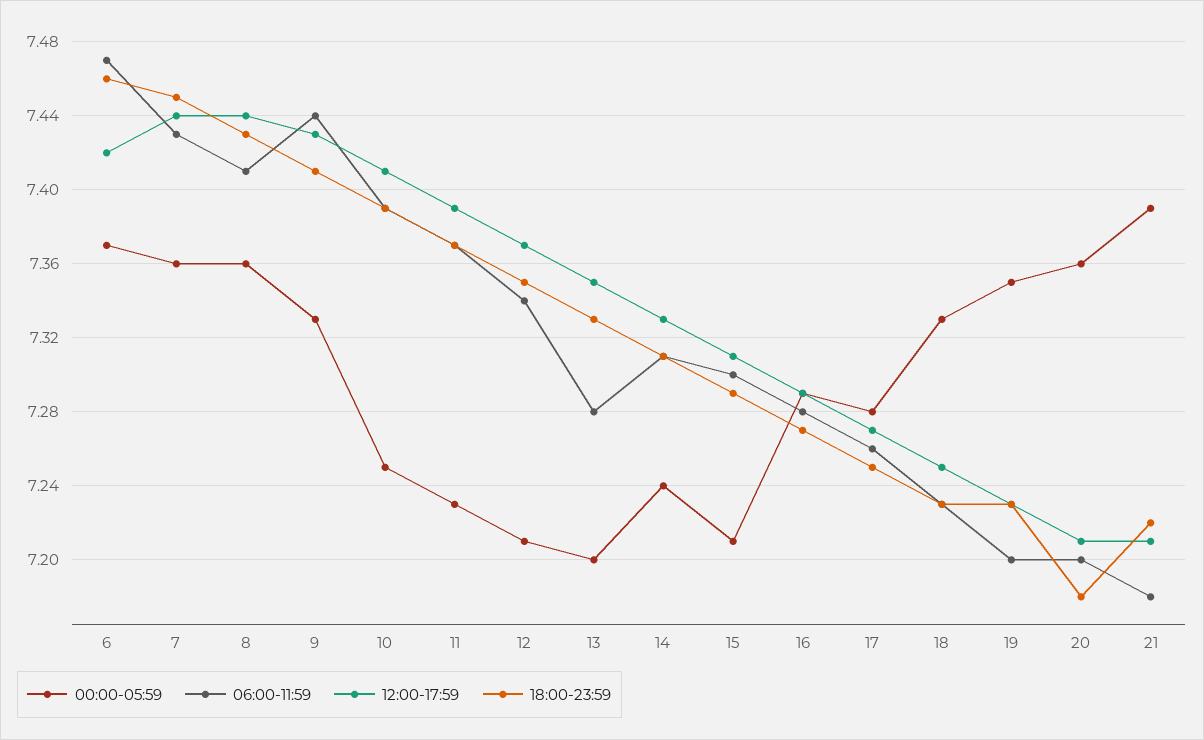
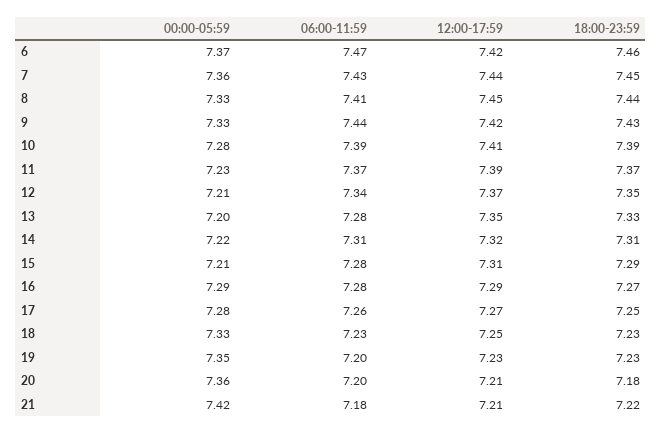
00:00-05:59, 8: 7.36 -> 7.33
12:00-17:59, 8: 7.44 -> 7.45
18:00-23:59, 8: 7.43 -> 7.44
12:00-17:59, 9: 7.43 -> 7.42
18:00-23:59, 9: 7.41 -> 7.43
00:00-05:59, 10: 7.25 -> 7.28
00:00-05:59, 14: 7.24 -> 7.22
12:00-17:59, 14: 7.33 -> 7.32
06:00-11:59, 15: 7.3 -> 7.28
00:00-05:59, 21: 7.39 -> 7.42

